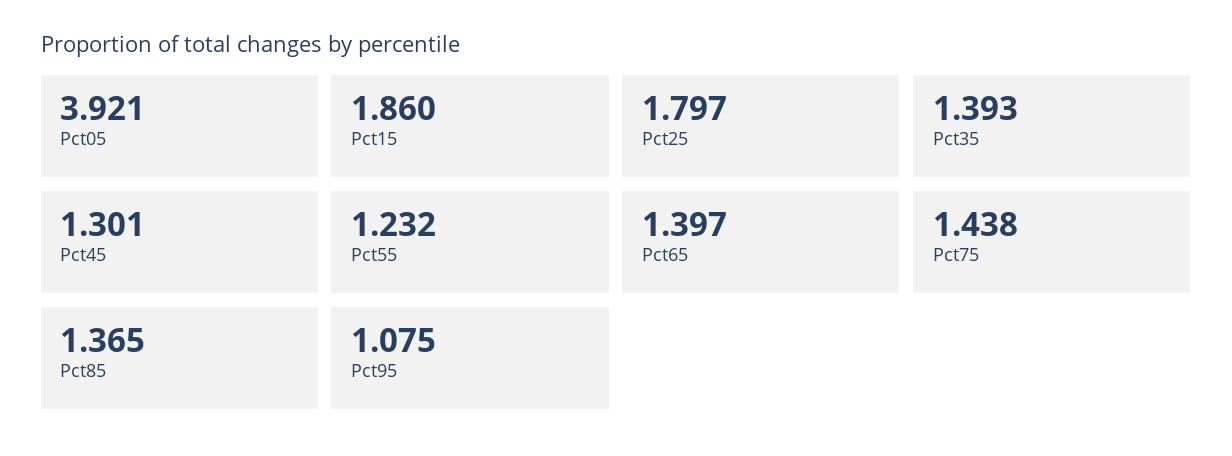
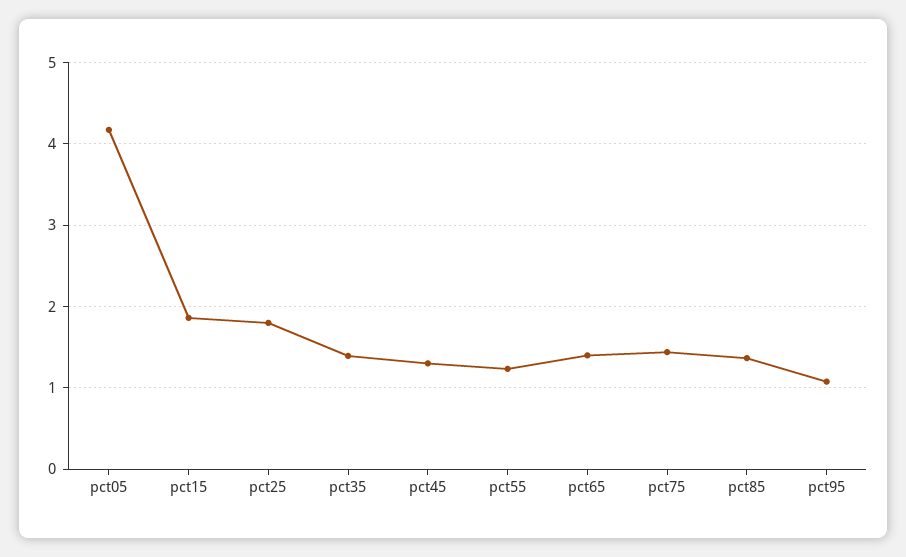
Pct05: 3.921 -> 4.2

